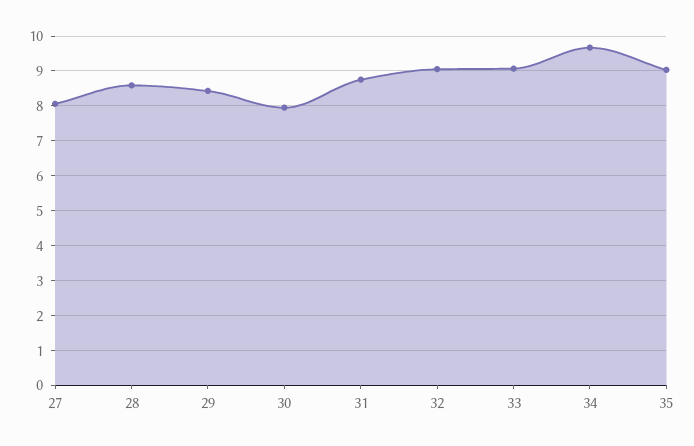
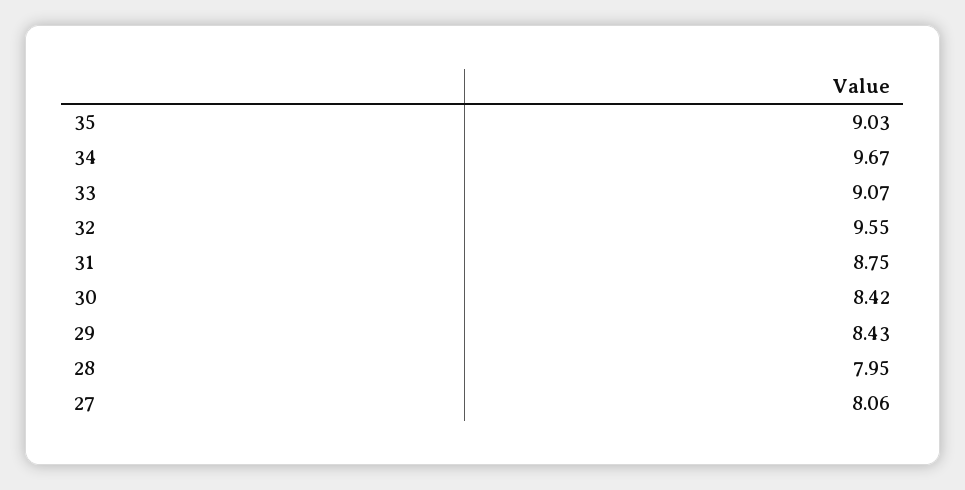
28: 8.6 -> 7.95
30: 8 -> 8.42
32: 9 -> 9.55

